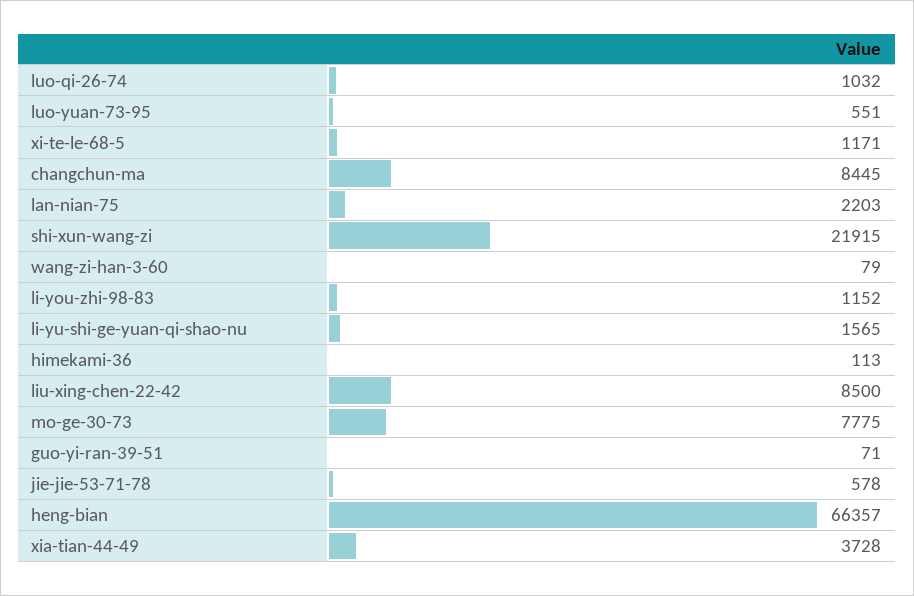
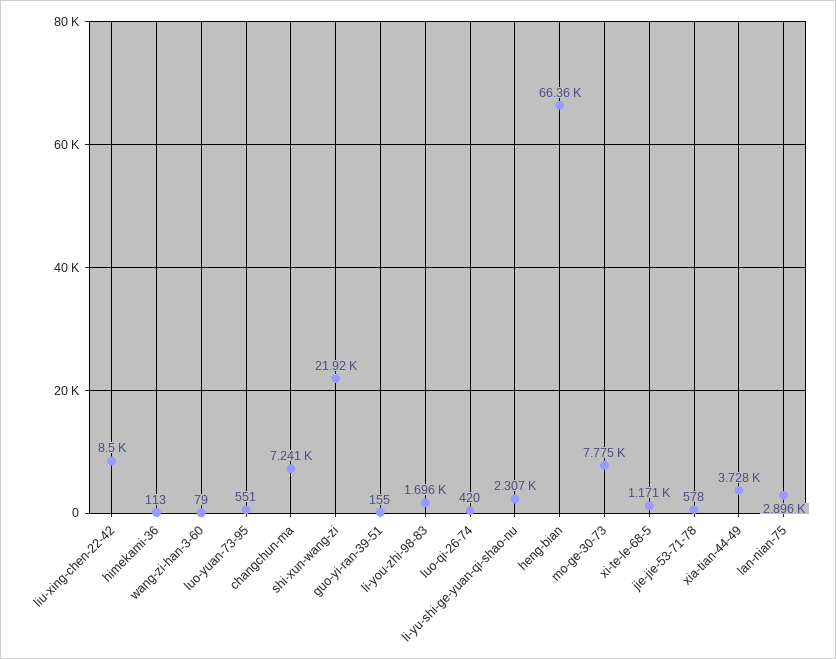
luo-qi-26-74: 1032 -> 420
changchun-ma: 8445 -> 7241
lan-nian-75: 2203 -> 2896
li-you-zhi-98-83: 1152 -> 1696
li-yu-shi-ge-yuan-qi-shao-nu: 1565 -> 2307
guo-yi-ran-39-51: 71 -> 155

